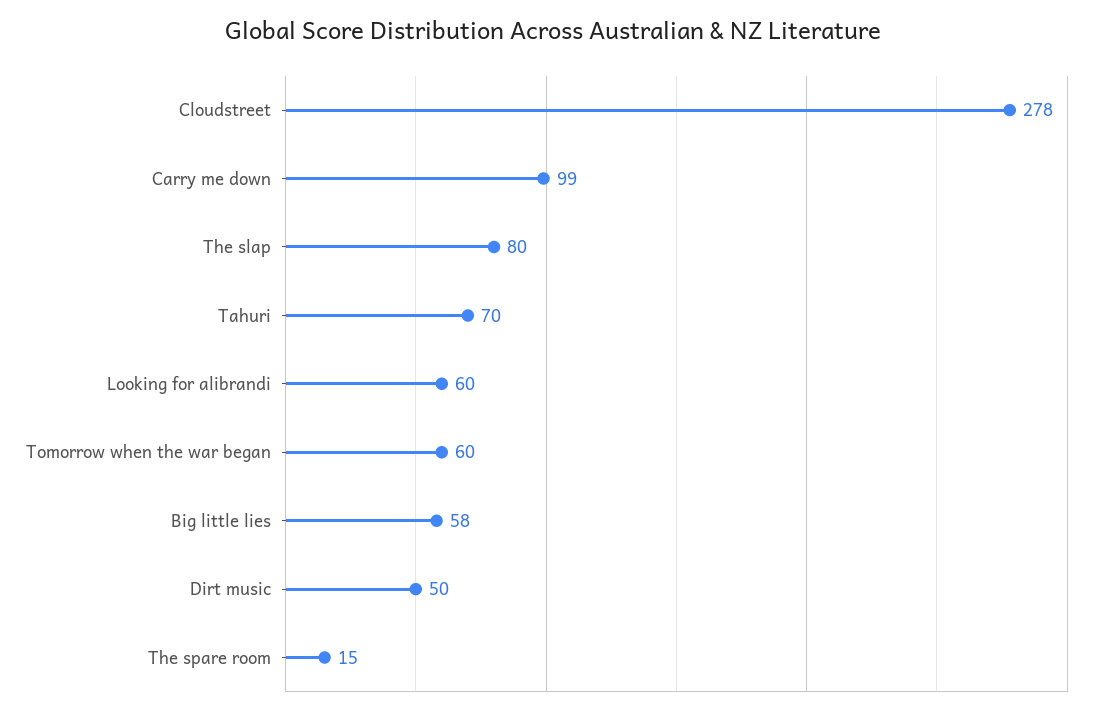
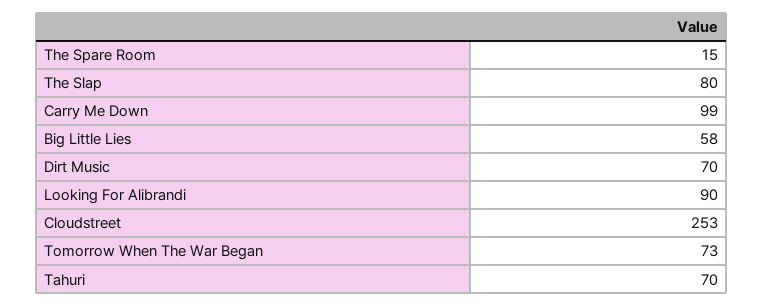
Cloudstreet: 278 -> 253
Looking for alibrandi: 60 -> 90
Tomorrow when the war began: 60 -> 73
Dirt music: 50 -> 70

